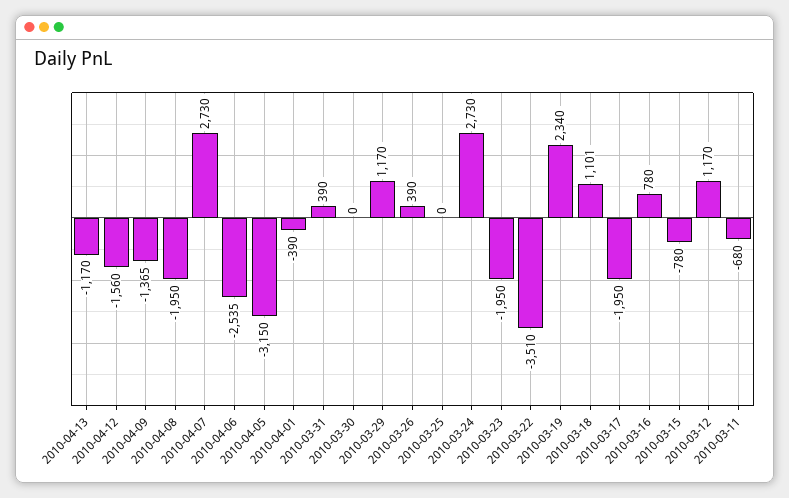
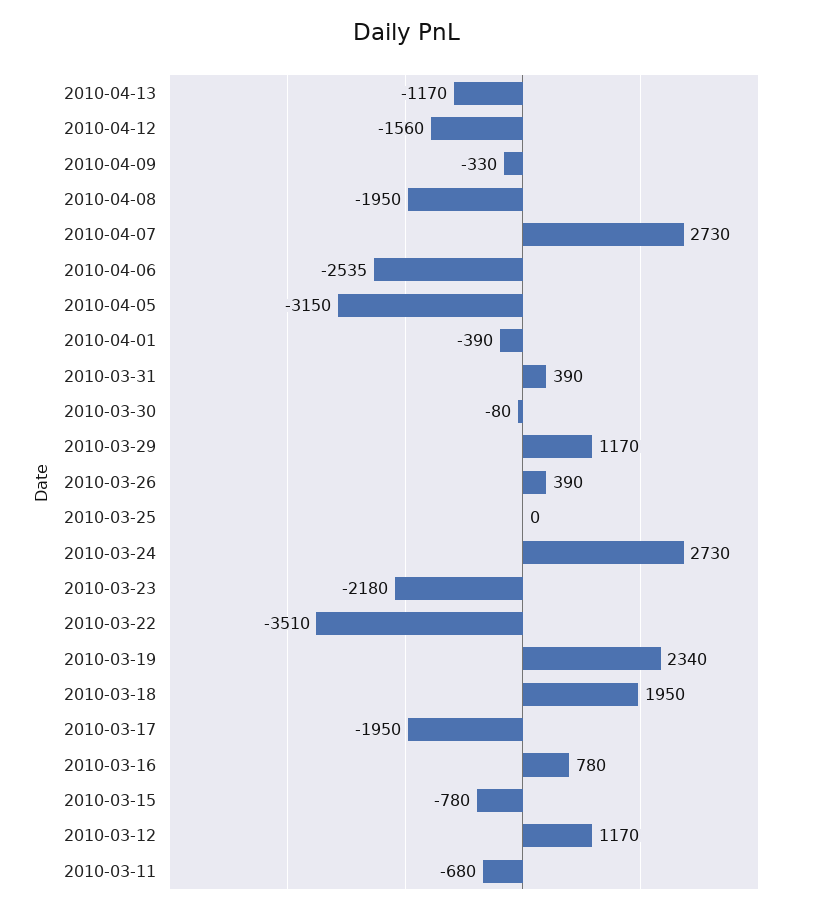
2010-04-09: -1365 -> -330
2010-03-30: 0 -> -80
2010-03-23: -1950 -> -2180
2010-03-18: 1101 -> 1950

